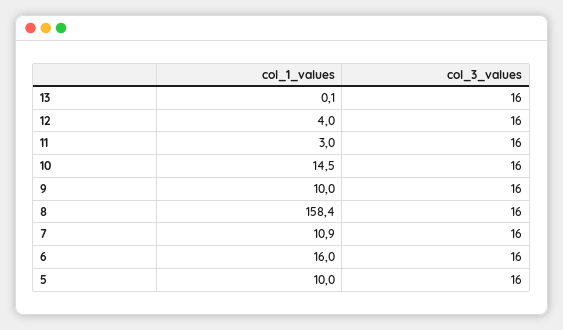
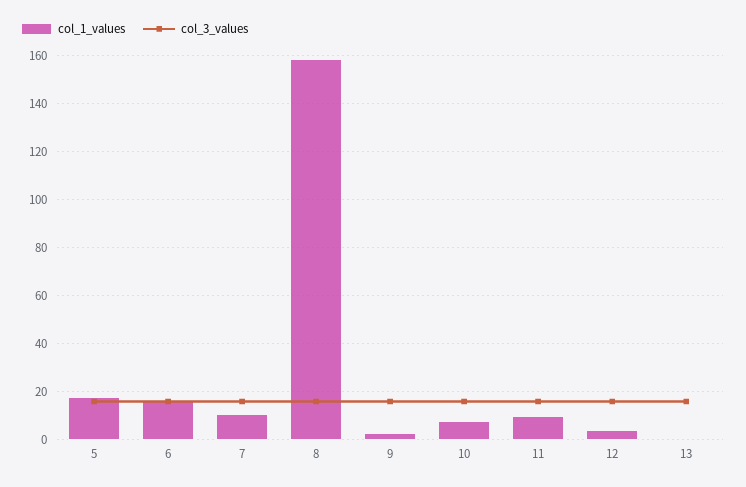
col_1_values, 11: 3 -> 10
col_1_values, 10: 14.5 -> 7.5
col_1_values, 9: 10 -> 2.5
col_1_values, 5: 10 -> 17.5

